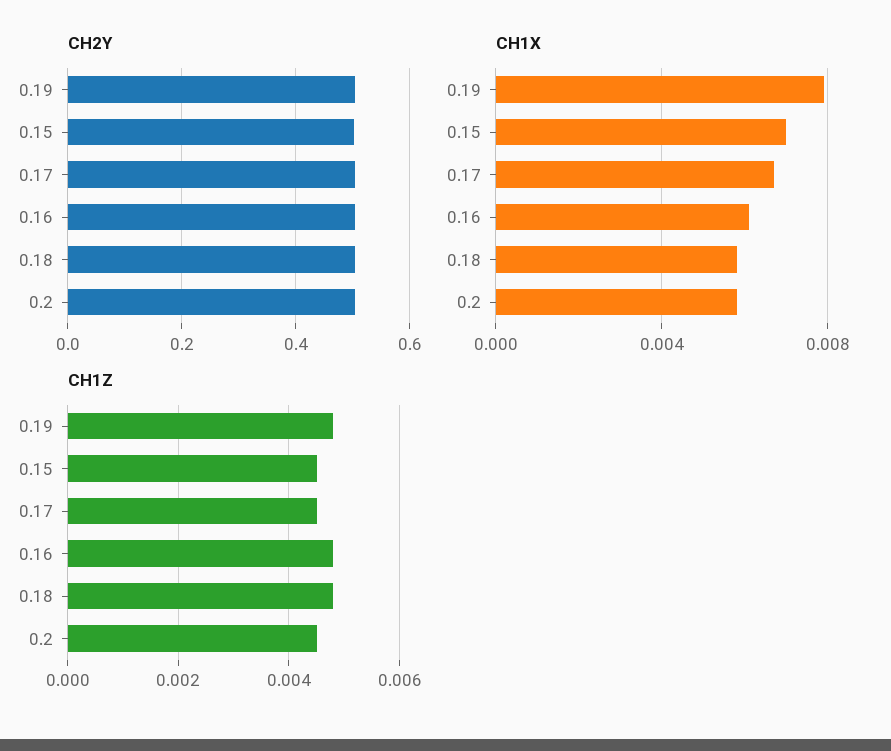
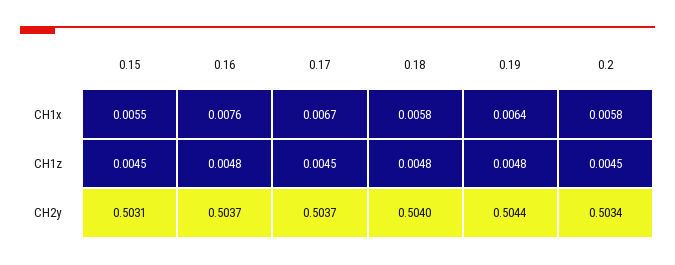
CH1X, 0.19: 0.008 -> 0.0064
CH1X, 0.15: 0.007 -> 0.0055
CH1X, 0.16: 0.006 -> 0.0076

